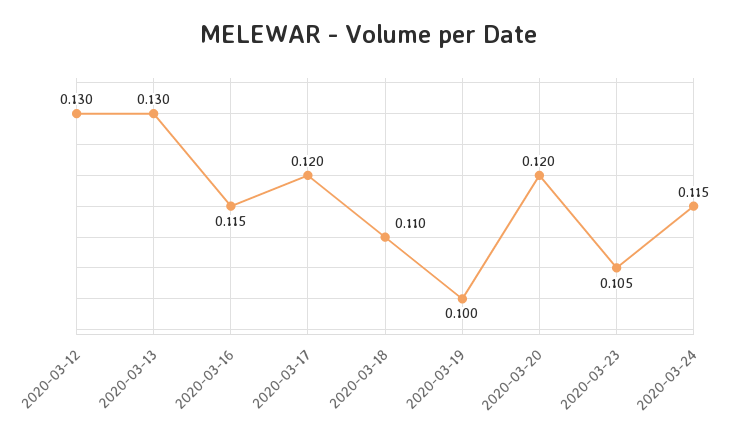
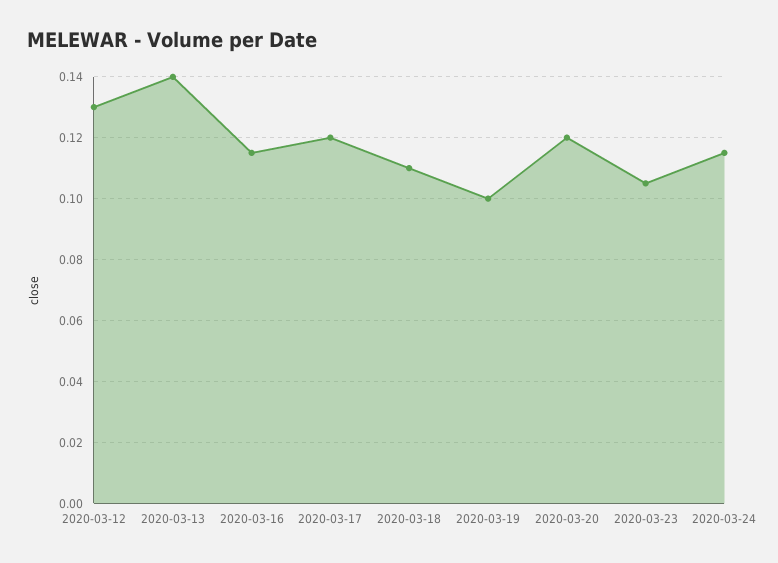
2020-03-13: 0.13 -> 0.14

